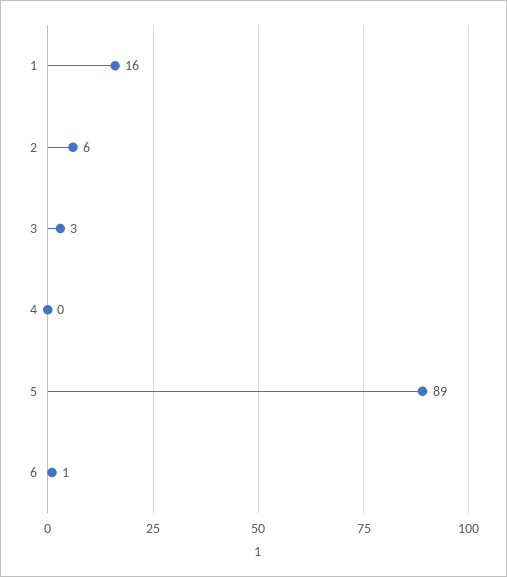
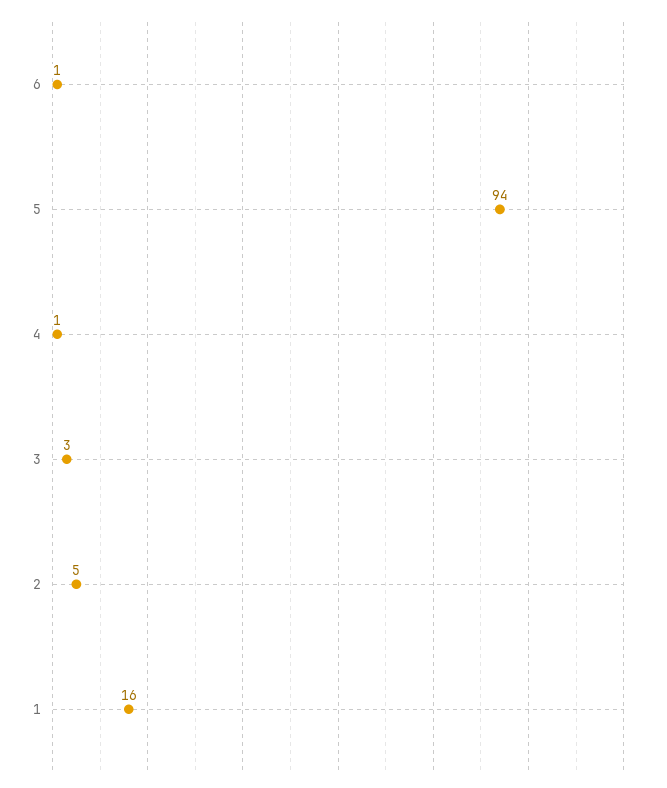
2: 6 -> 5
4: 0 -> 1
5: 89 -> 94

